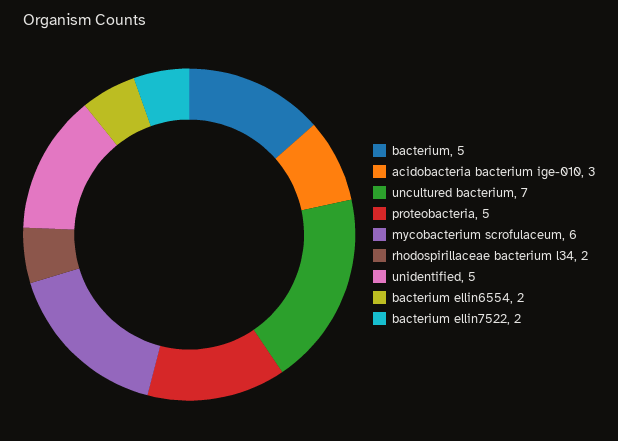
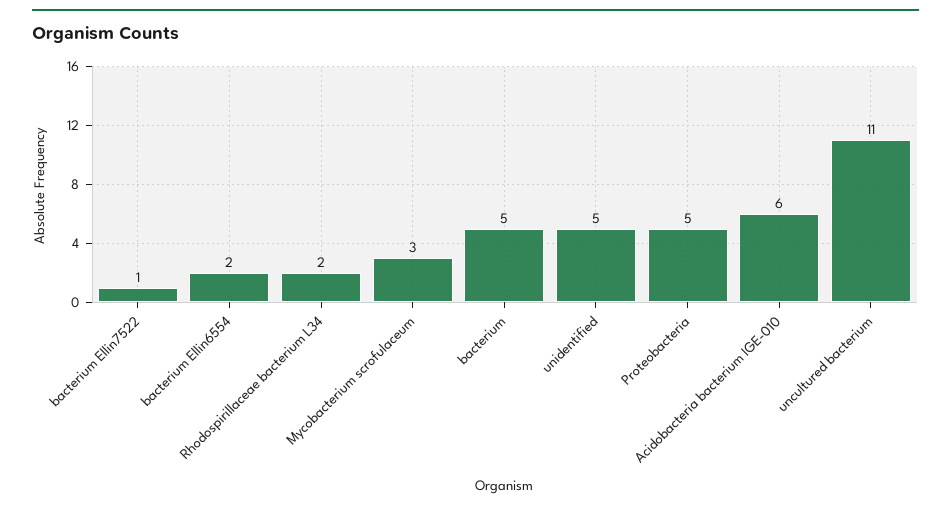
acidobacteria bacterium ige-010: 3 -> 6
uncultured bacterium: 7 -> 11
mycobacterium scrofulaceum: 6 -> 3
bacterium ellin7522: 2 -> 1

